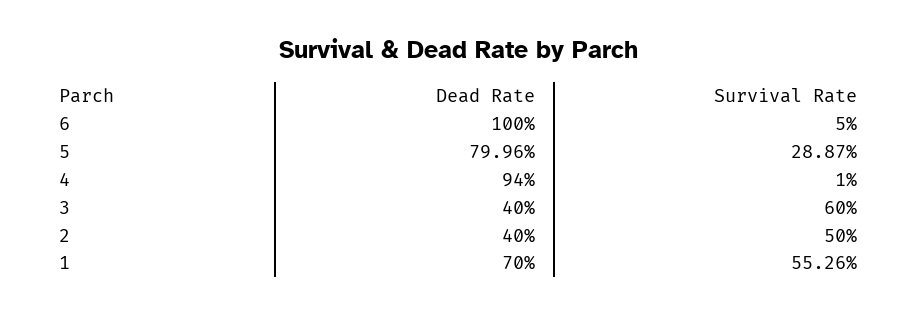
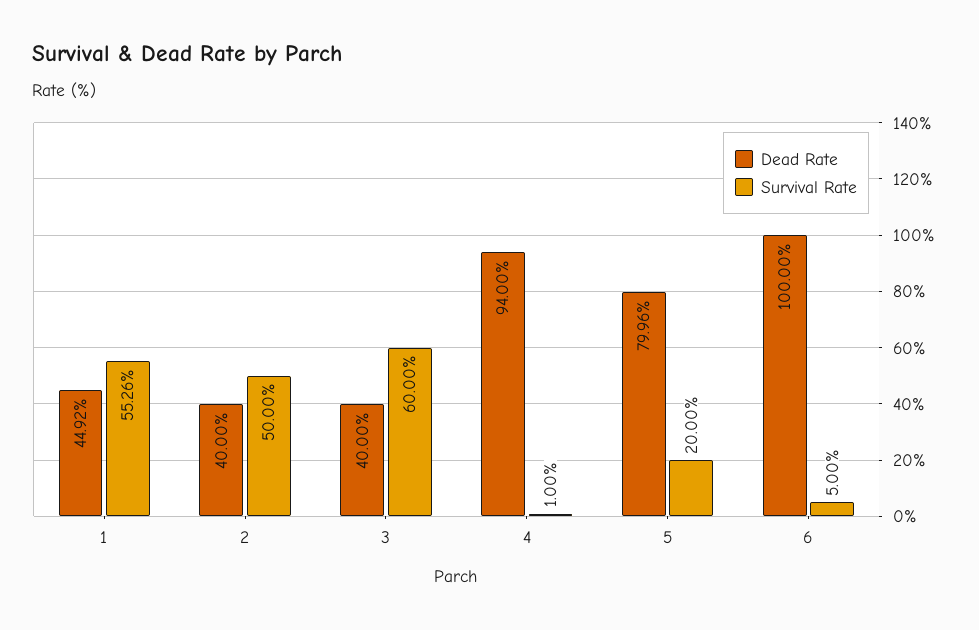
Survival Rate, 5: 28.87 -> 20
Dead Rate, 1: 70 -> 44.92

